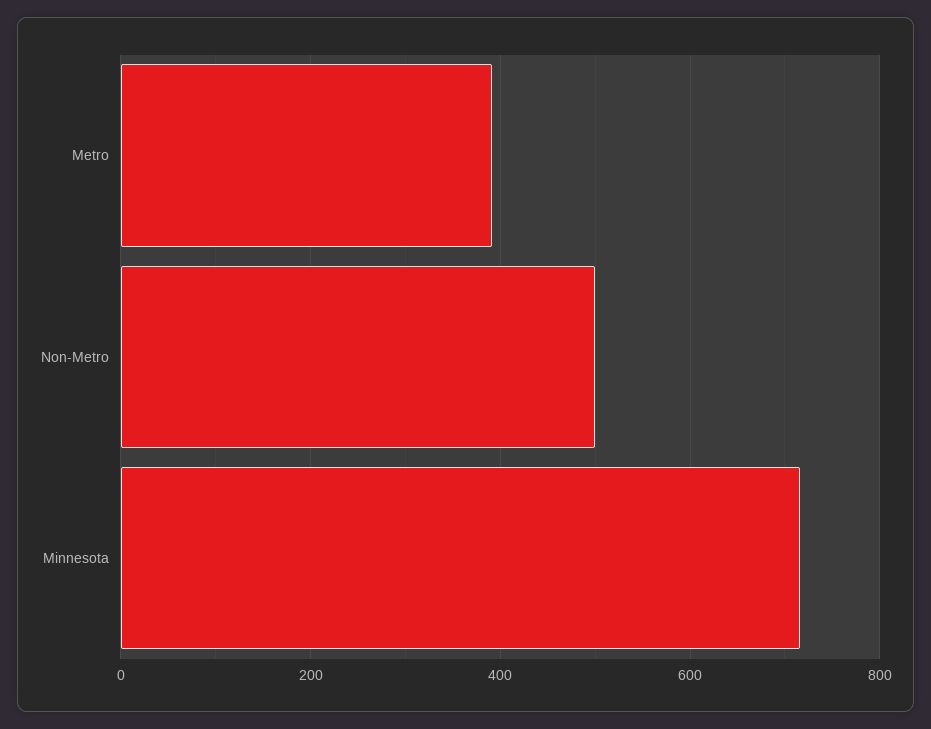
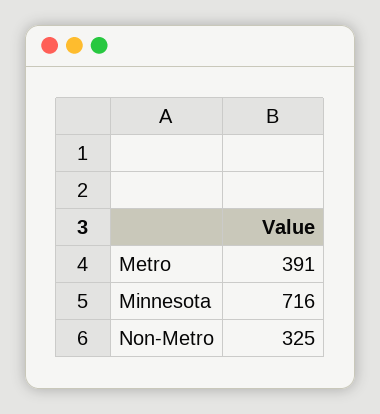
Non-Metro: 500 -> 325

